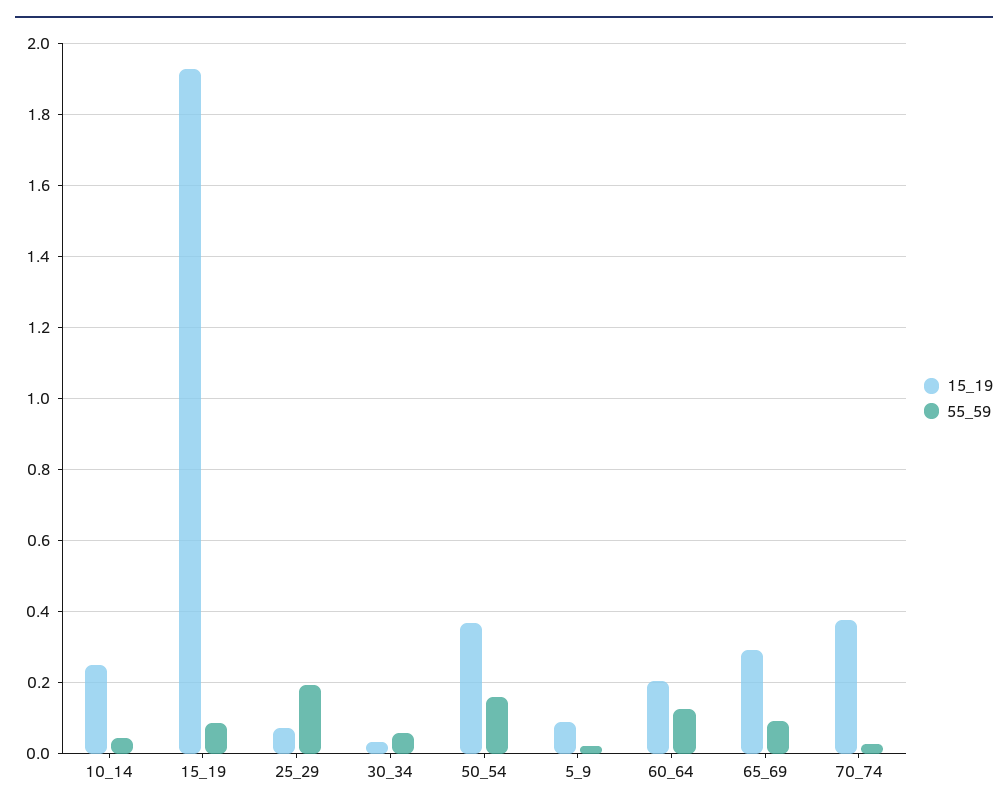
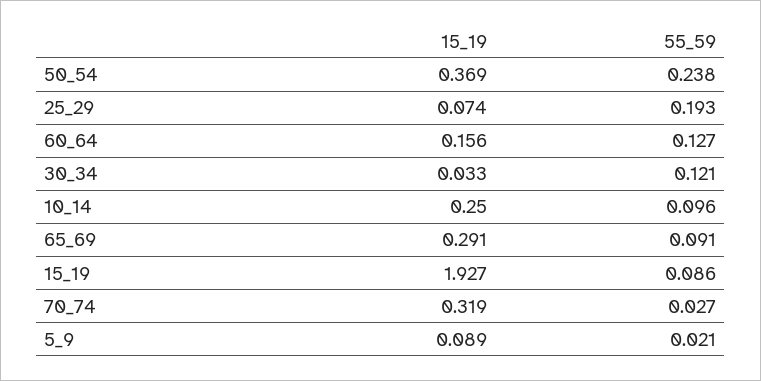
55_59, 10_14: 0.04 -> 0.096
55_59, 30_34: 0.06 -> 0.121
55_59, 50_54: 0.16 -> 0.238
15_19, 60_64: 0.2 -> 0.156
15_19, 70_74: 0.38 -> 0.319

